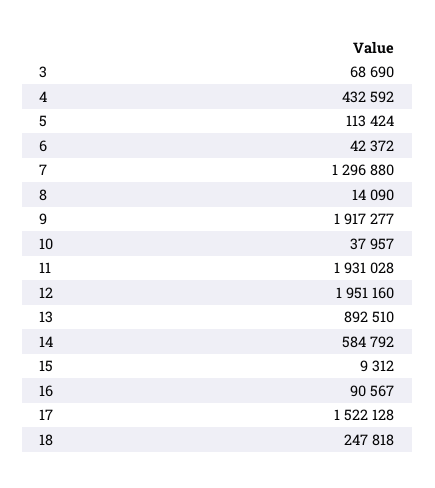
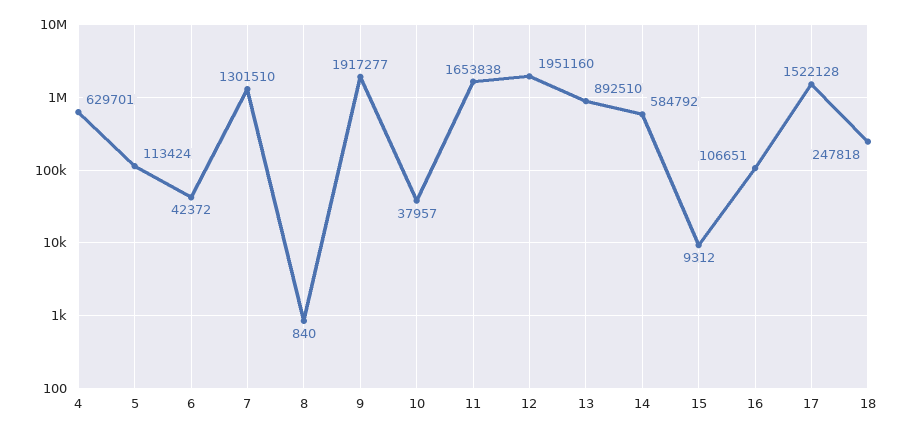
3: 68690 -> none
4: 432592 -> 629701
7: 1296880 -> 1301510
8: 14090 -> 840
11: 1931028 -> 1653838
16: 90567 -> 106651

